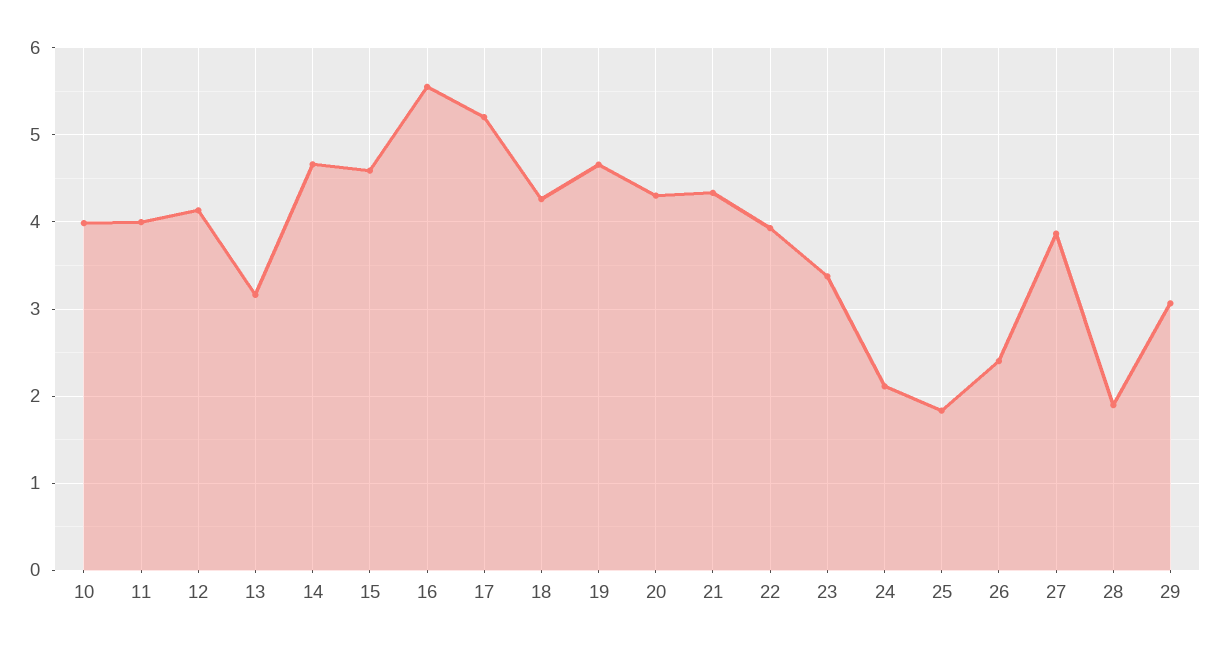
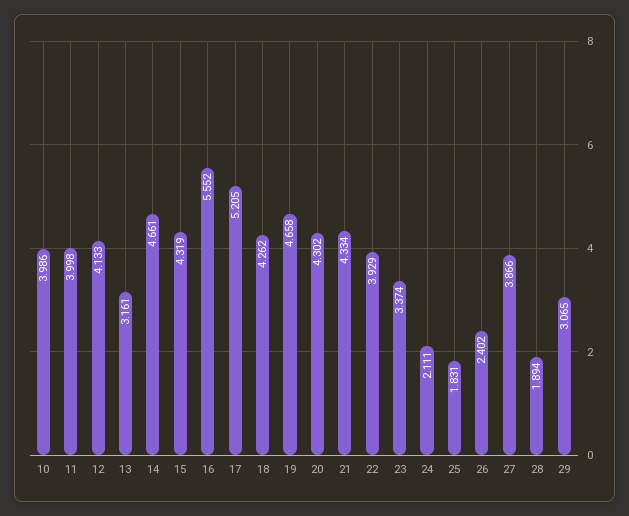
15: 4.6 -> 4.319

